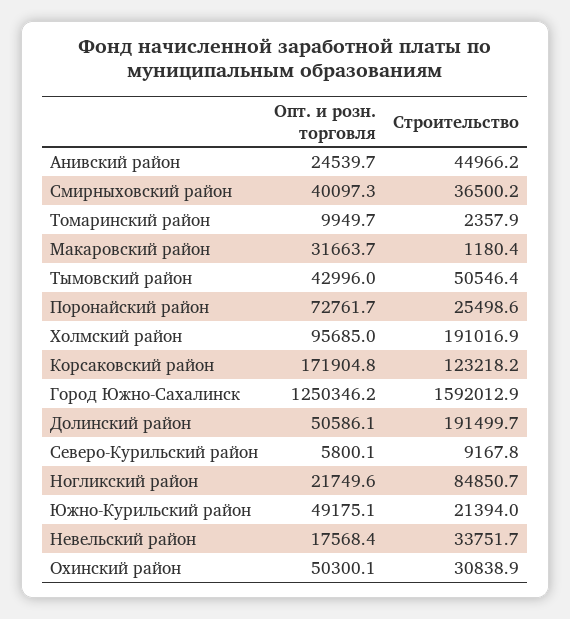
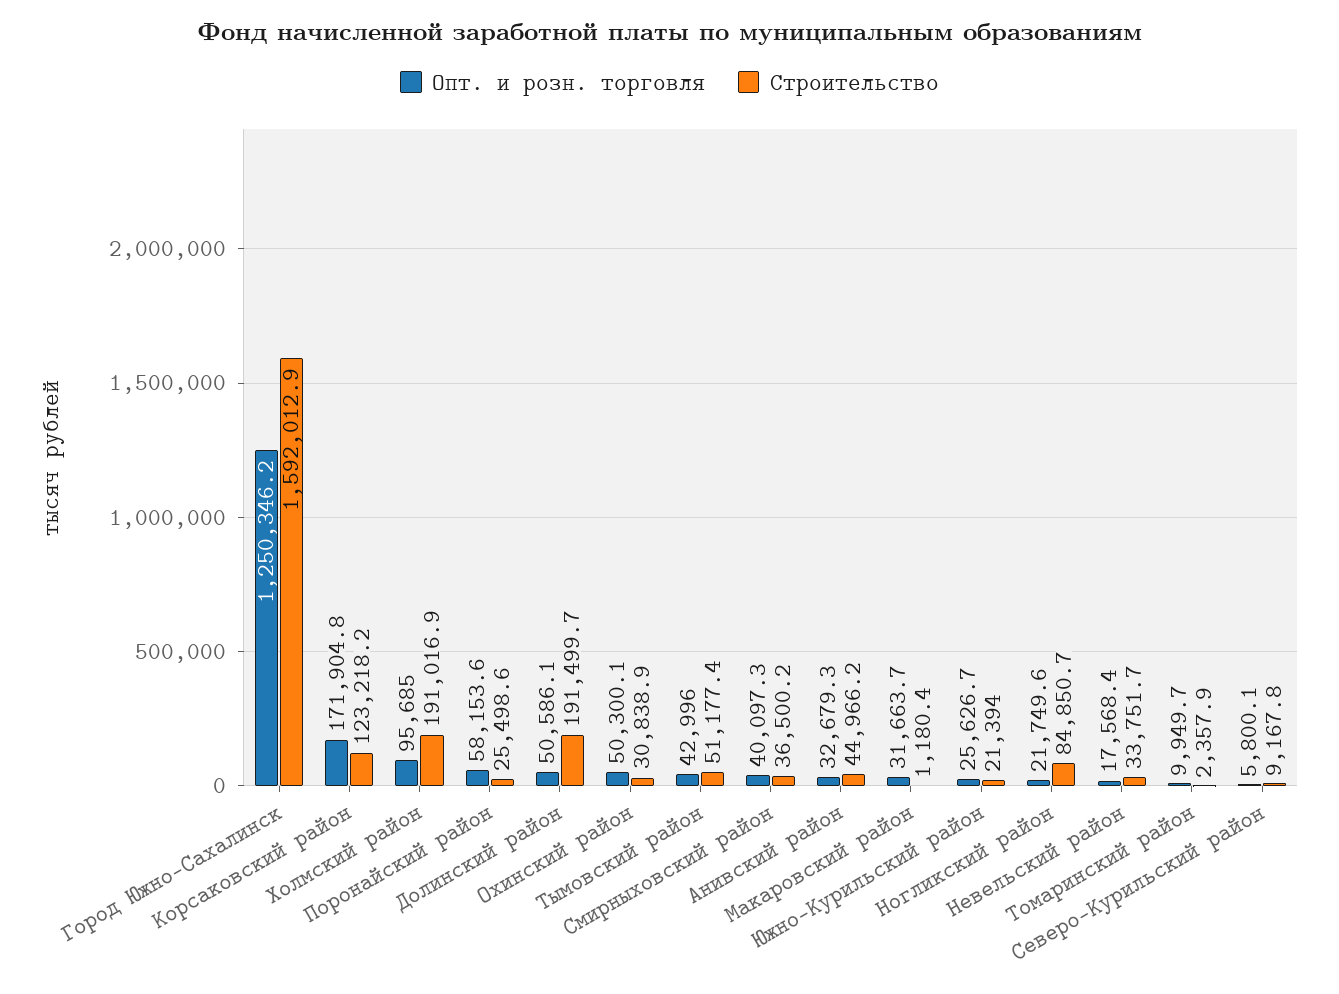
Опт. и розн. торговля, Анивский район: 24539.7 -> 32679.3
Строительство, Тымовский район: 50546.4 -> 51177.4
Опт. и розн. торговля, Поронайский район: 72761.7 -> 58153.6
Опт. и розн. торговля, Южно-Курильский район: 49175.1 -> 25626.7

